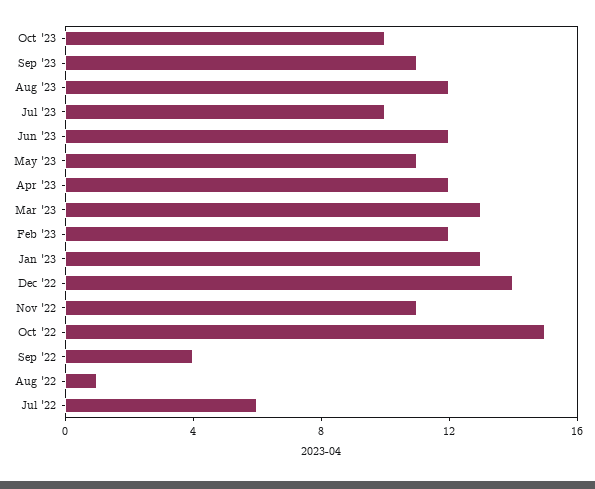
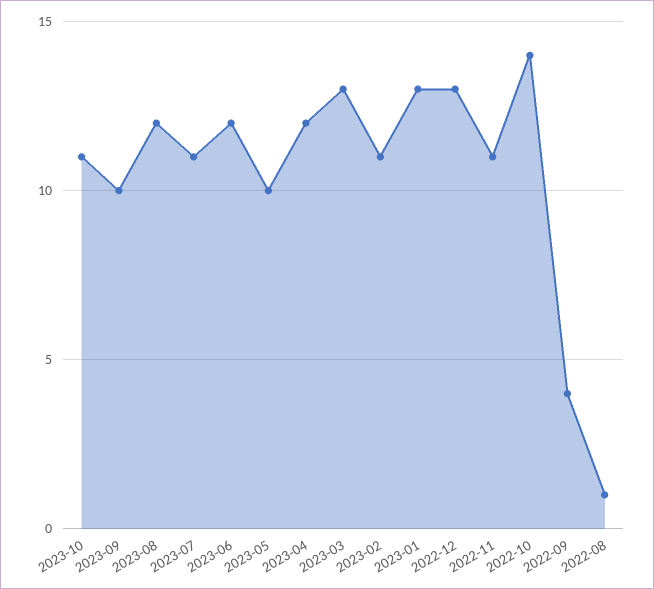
Oct '23: 10 -> 11
Sep '23: 11 -> 10
Jul '23: 10 -> 11
May '23: 11 -> 10
Feb '23: 12 -> 11
Dec '22: 14 -> 13
Oct '22: 15 -> 14
Jul '22: 6 -> none

